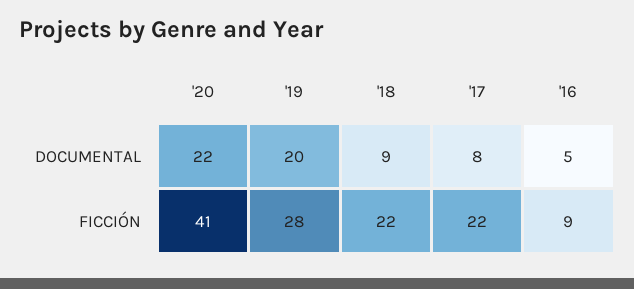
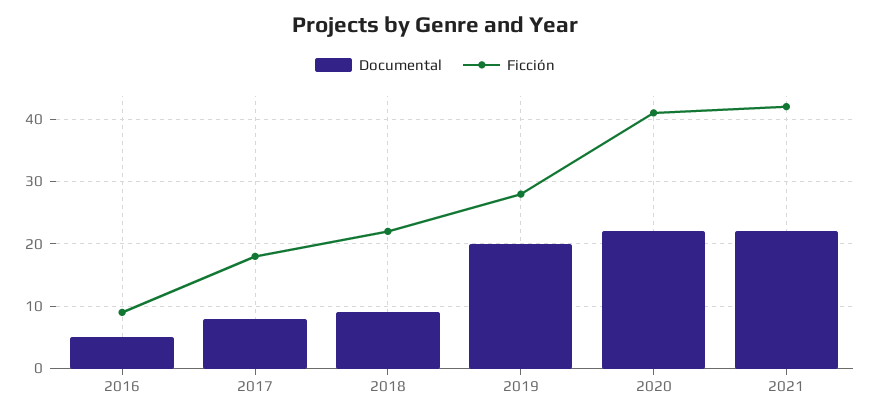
FICCIÓN, '17: 22 -> 18
DOCUMENTAL, 2021: none -> 22
FICCIÓN, 2021: none -> 42

